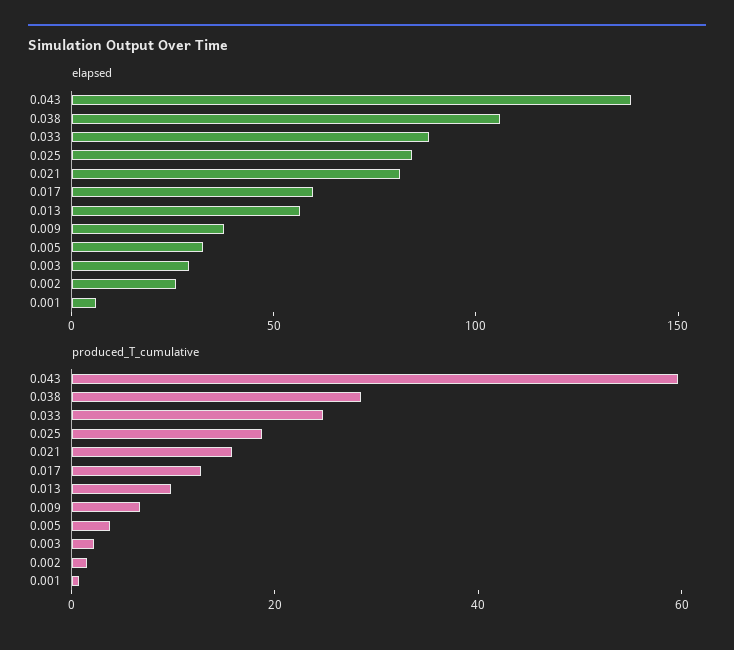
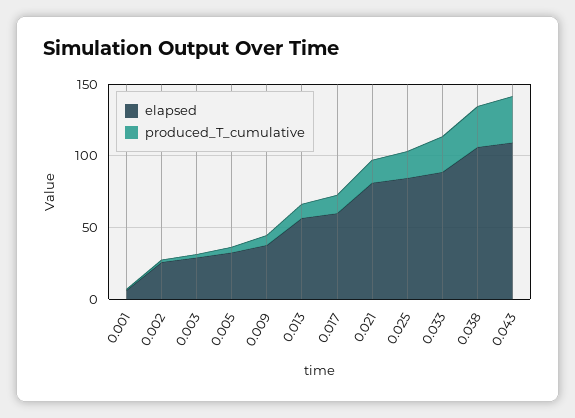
elapsed, 0.043: 140 -> 110
produced_T_cumulative, 0.043: 60 -> 30

